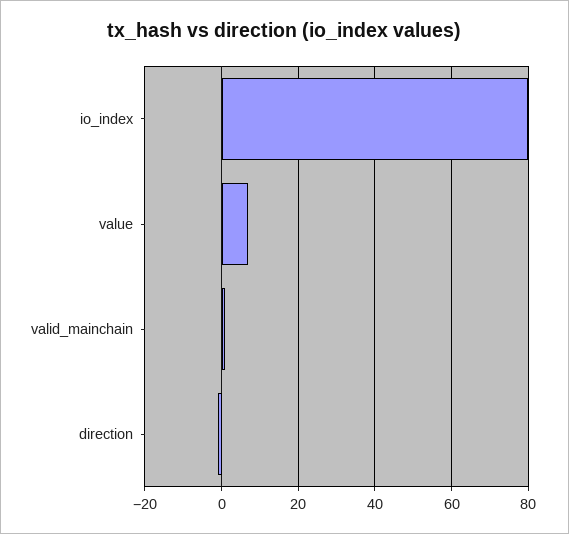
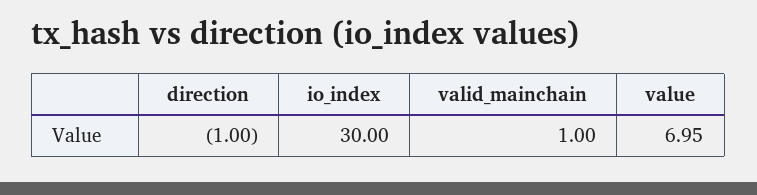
io_index: 80 -> 30

